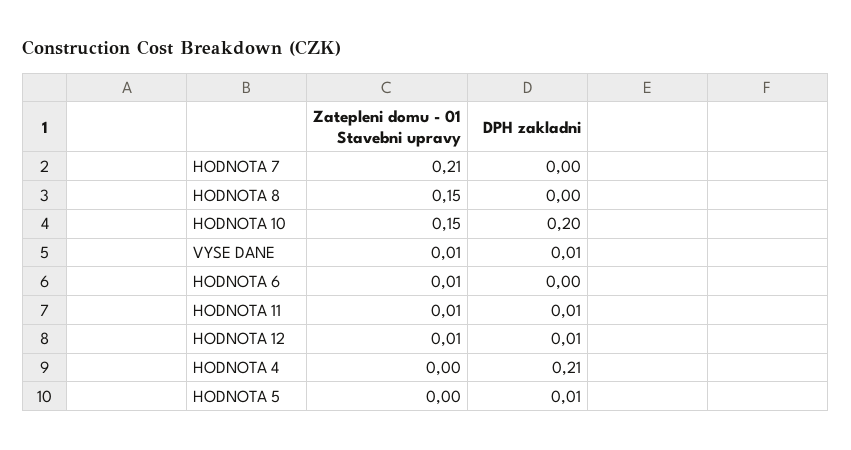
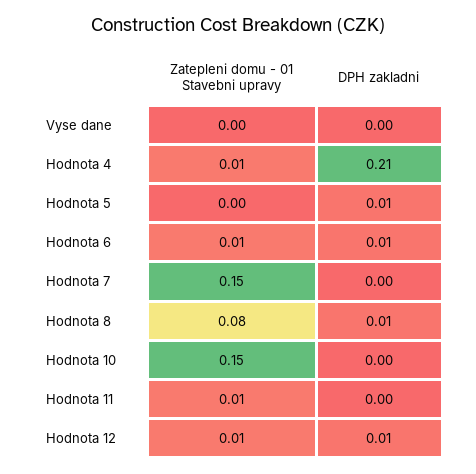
Zatepleni domu - 01 Stavebni upravy, HODNOTA 7: 0.21 -> 0.15
Zatepleni domu - 01 Stavebni upravy, HODNOTA 8: 0.15 -> 0.08
DPH zakladni, HODNOTA 8: 0 -> 0.01
DPH zakladni, HODNOTA 10: 0.2 -> 0
Zatepleni domu - 01 Stavebni upravy, VYSE DANE: 0.01 -> 0
DPH zakladni, VYSE DANE: 0.01 -> 0
DPH zakladni, HODNOTA 6: 0 -> 0.01
DPH zakladni, HODNOTA 11: 0.01 -> 0
Zatepleni domu - 01 Stavebni upravy, HODNOTA 4: 0 -> 0.01

